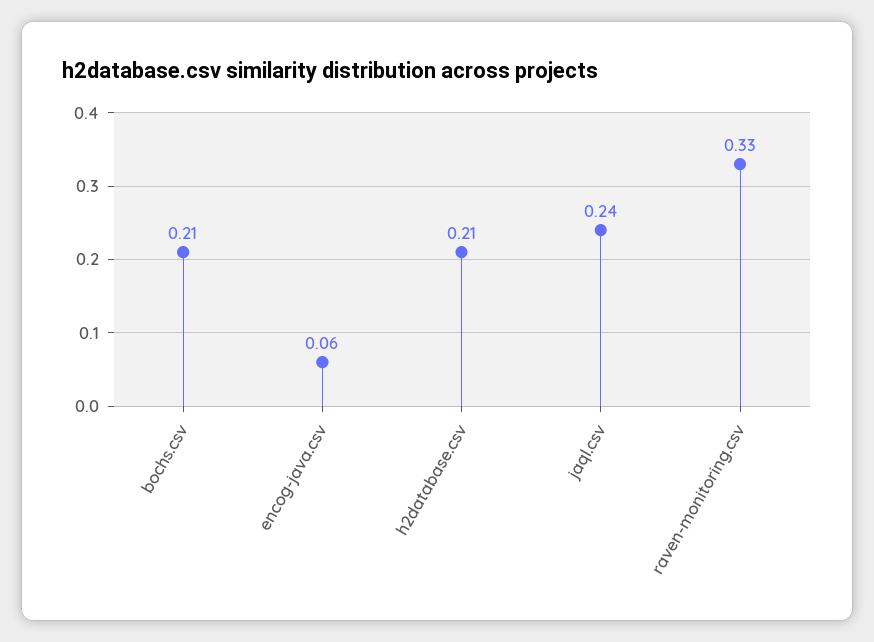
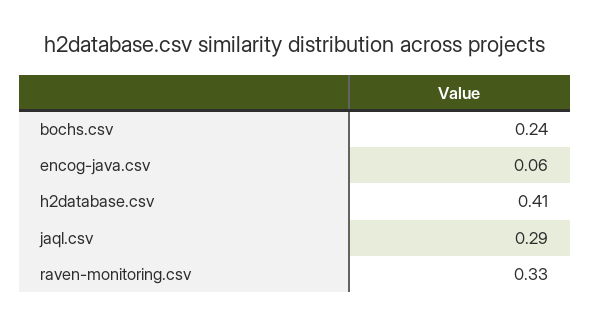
bochs.csv: 0.21 -> 0.24
h2database.csv: 0.21 -> 0.41
jaql.csv: 0.24 -> 0.29

